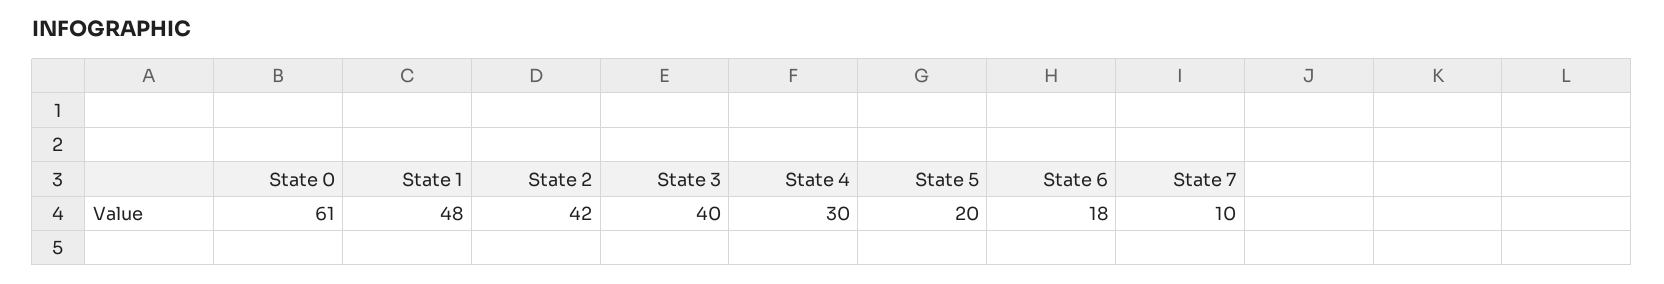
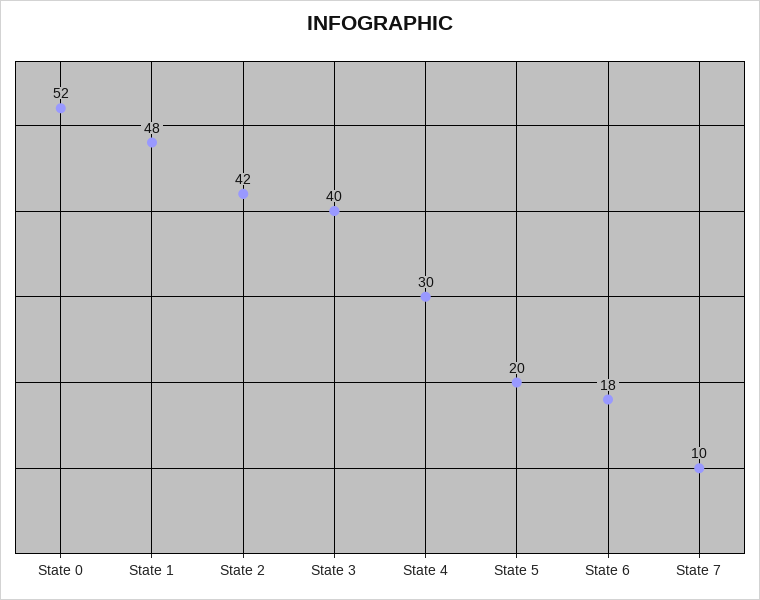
State 0: 61 -> 52

